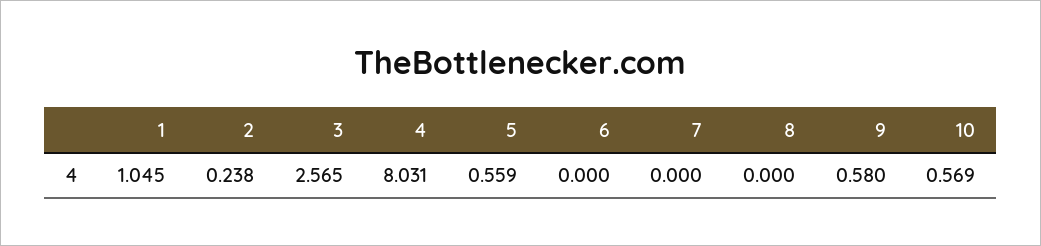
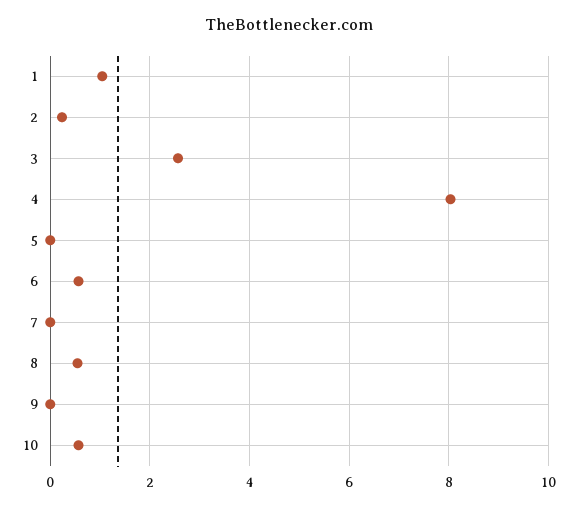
5: 0.559 -> 0
6: 0 -> 0.6
8: 0 -> 0.6
9: 0.58 -> 0

